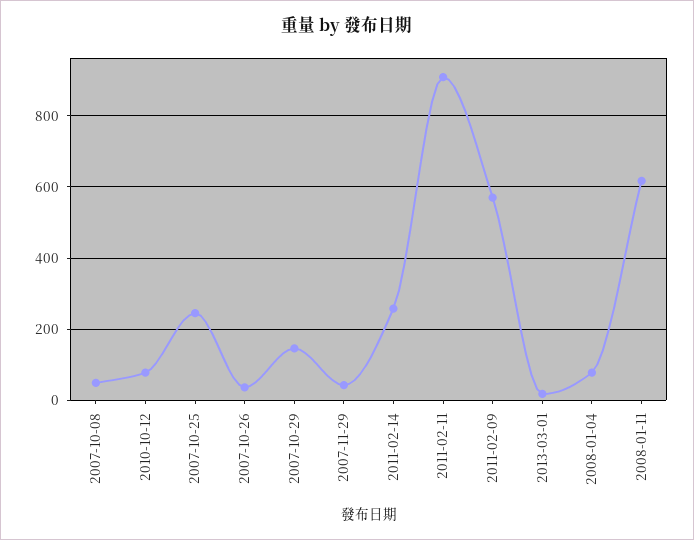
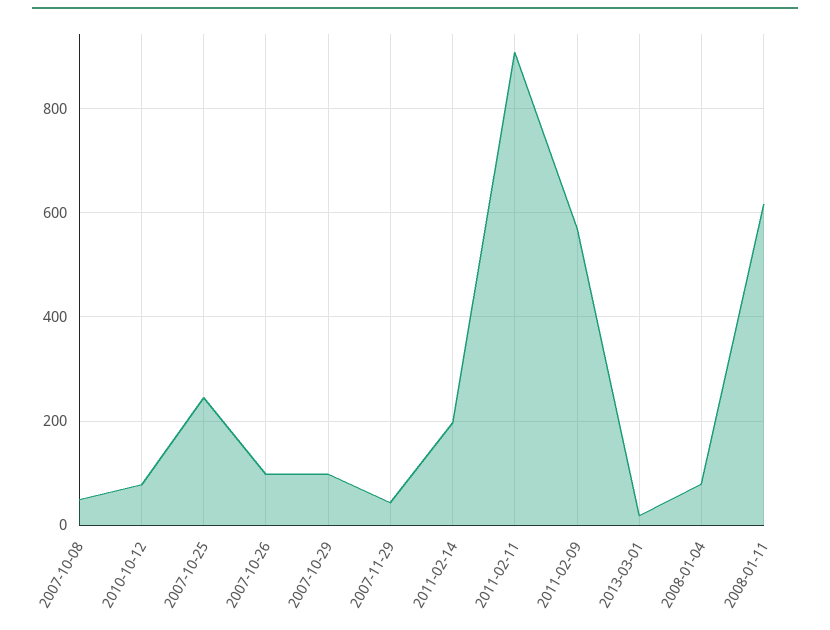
2007-10-26: 40 -> 100
2007-10-29: 140 -> 100
2011-02-14: 260 -> 200

